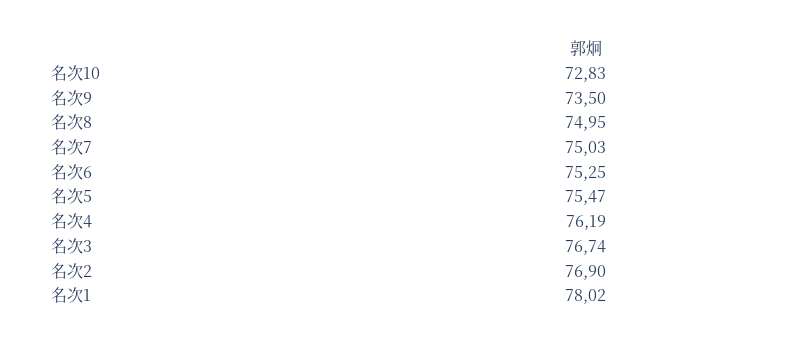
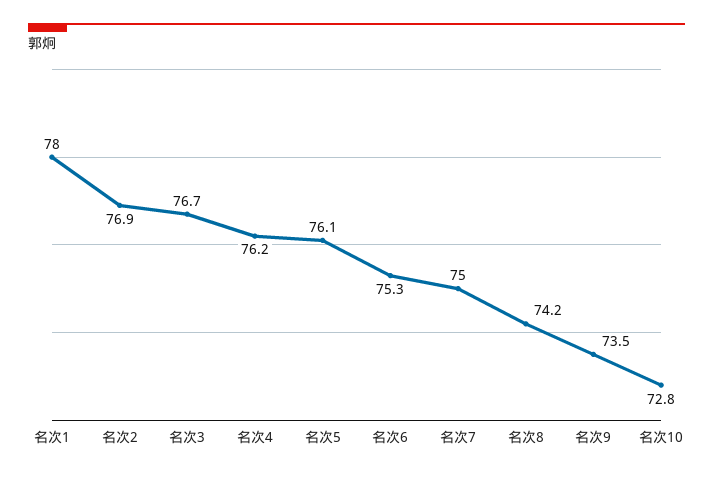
名次8: 74.95 -> 74.2
名次5: 75.47 -> 76.1

